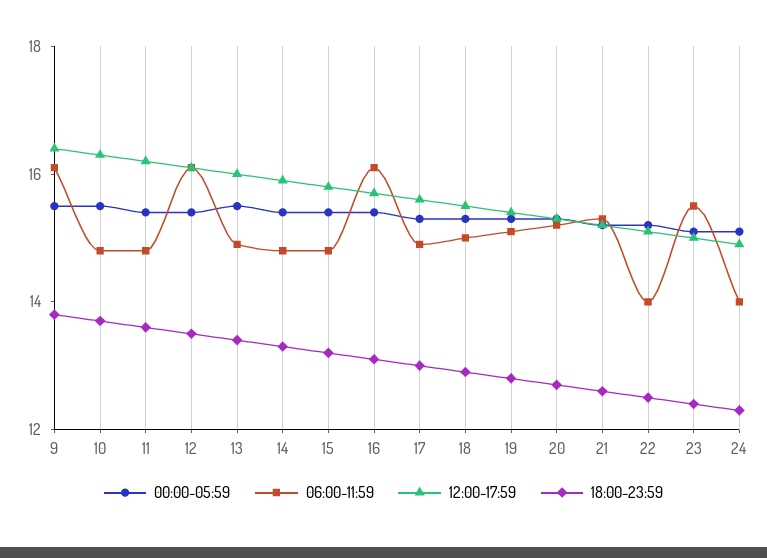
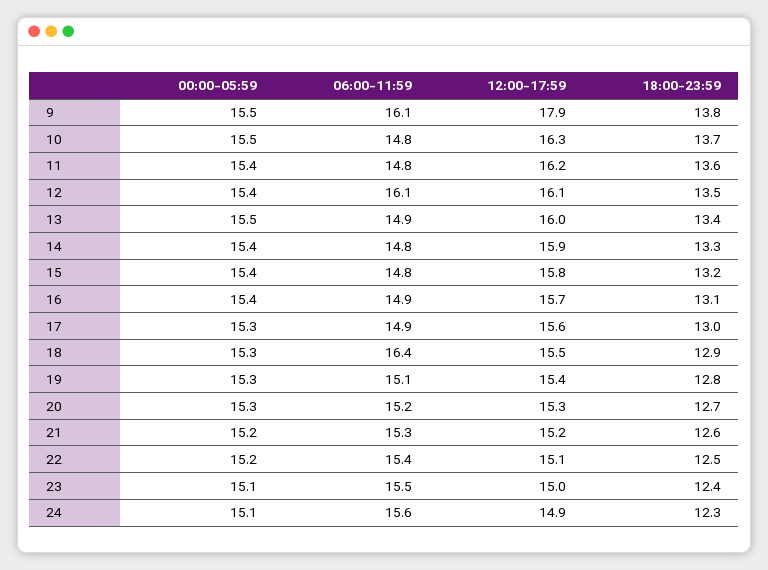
12:00-17:59, 9: 16.5 -> 17.9
06:00-11:59, 16: 16 -> 14.9
06:00-11:59, 18: 15 -> 16.4
06:00-11:59, 22: 14 -> 15.4
06:00-11:59, 24: 14 -> 15.6

